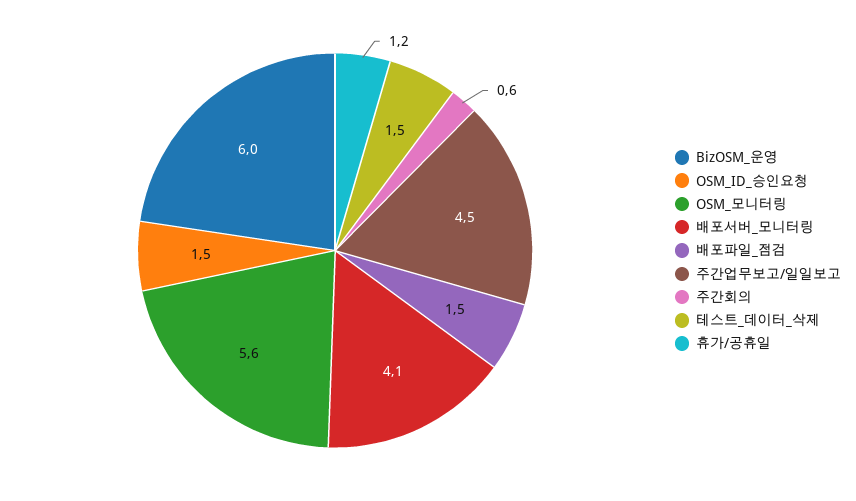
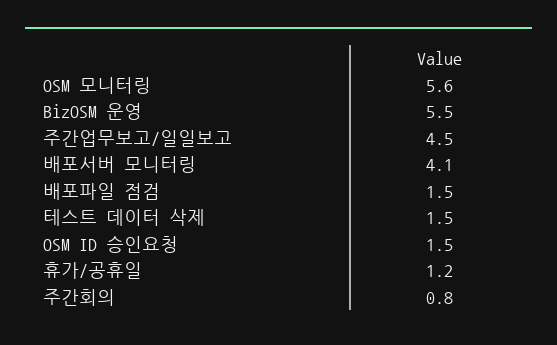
BizOSM_운영: 6 -> 5.5
주간회의: 0.6 -> 0.8

